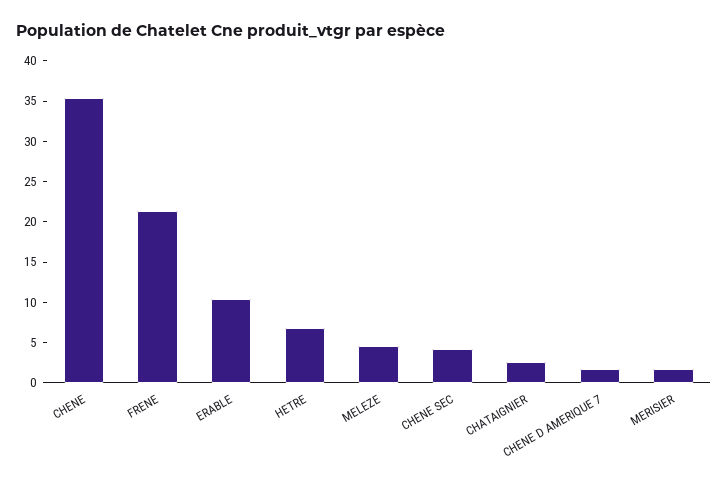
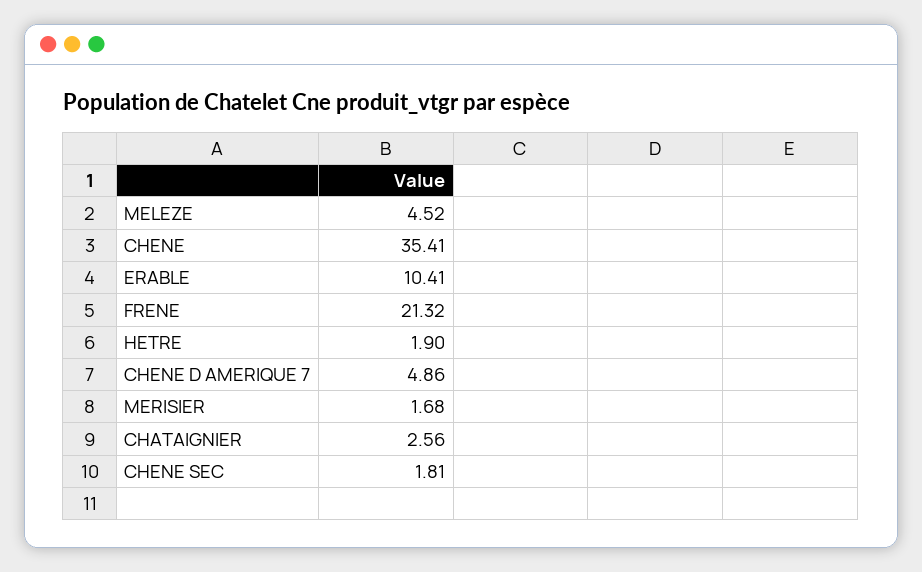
HETRE: 7 -> 1.9
CHENE SEC: 4 -> 1.81
CHENE D AMERIQUE 7: 2 -> 4.86

